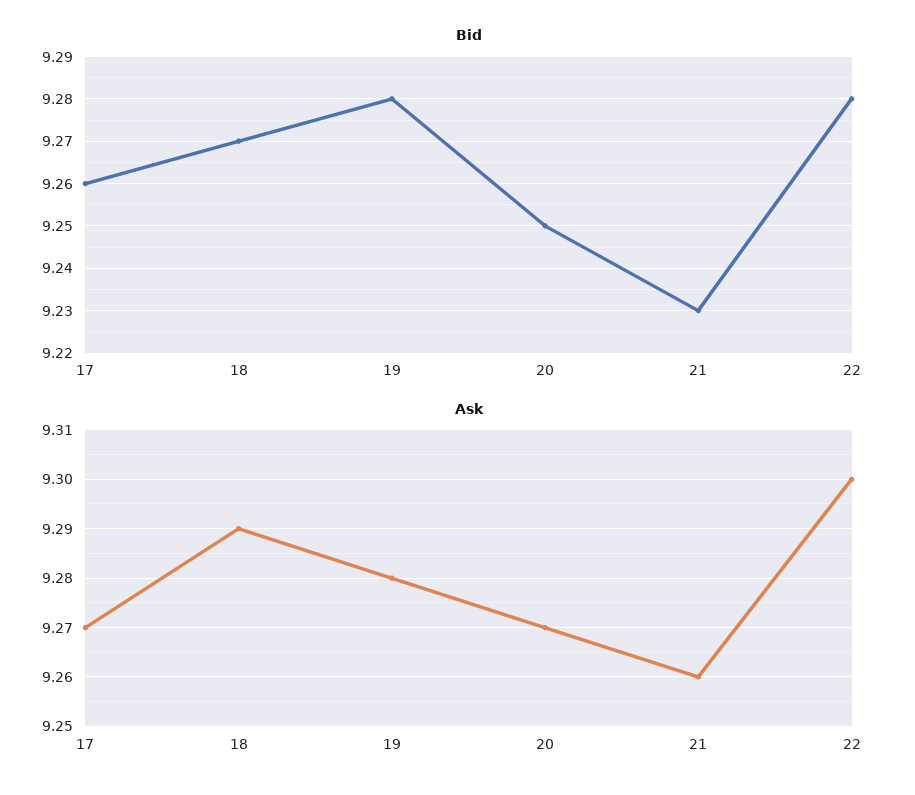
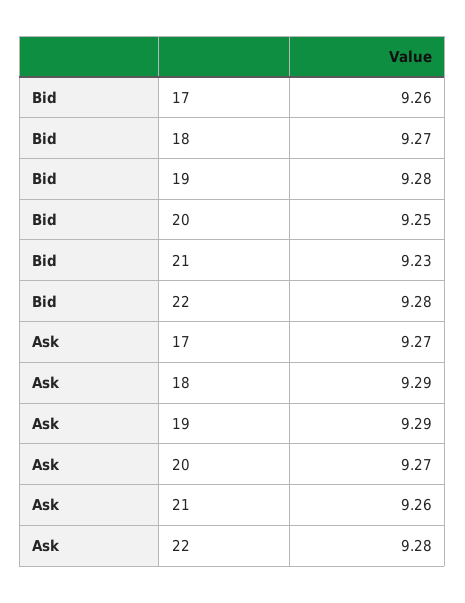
Ask, 19: 9.28 -> 9.29
Ask, 22: 9.3 -> 9.28

